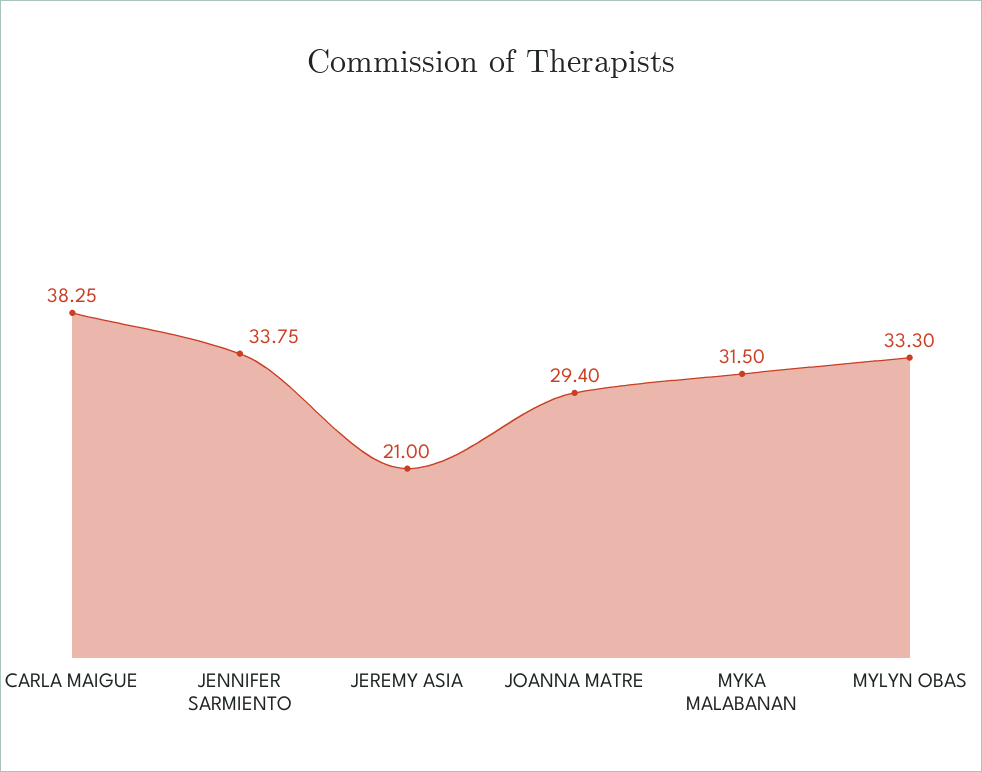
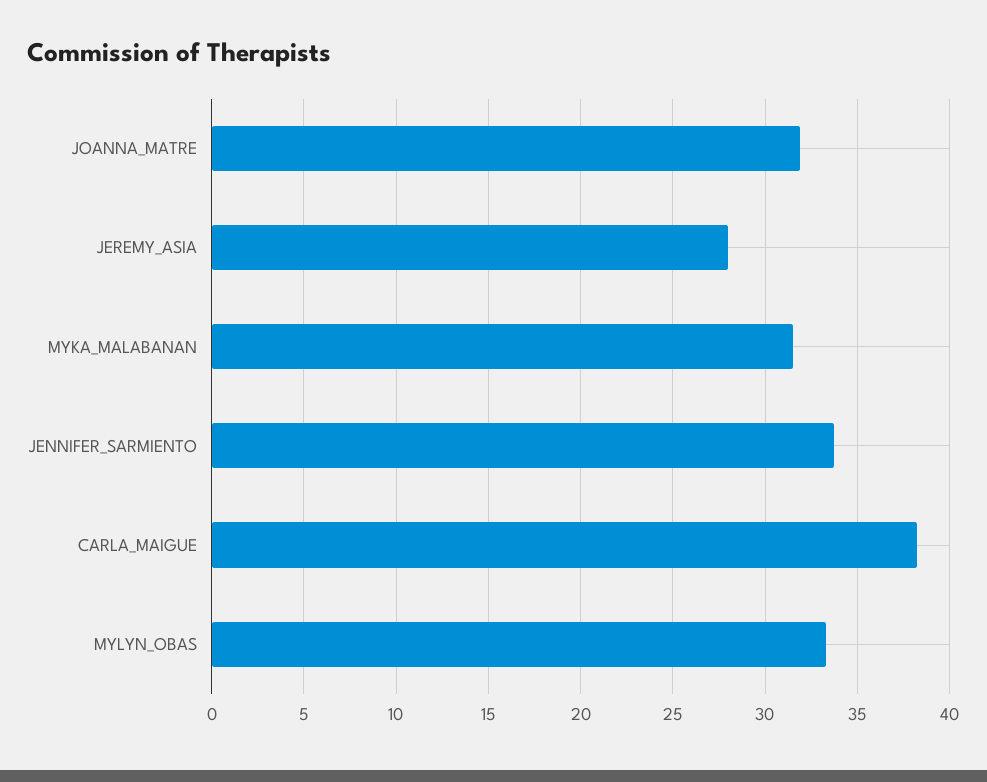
JEREMY ASIA: 21 -> 28
JOANNA MATRE: 29.4 -> 32

